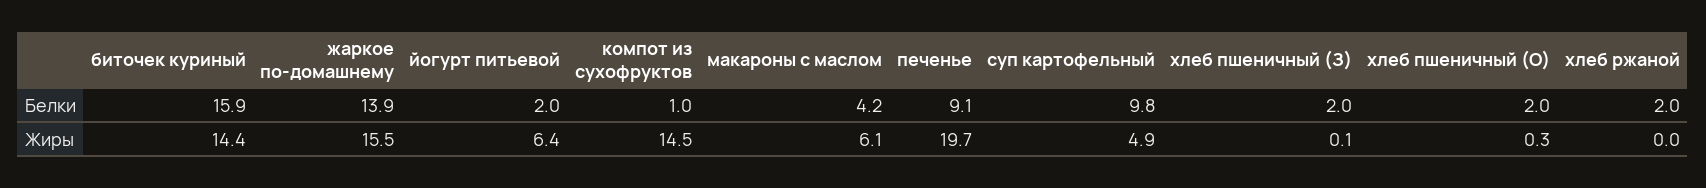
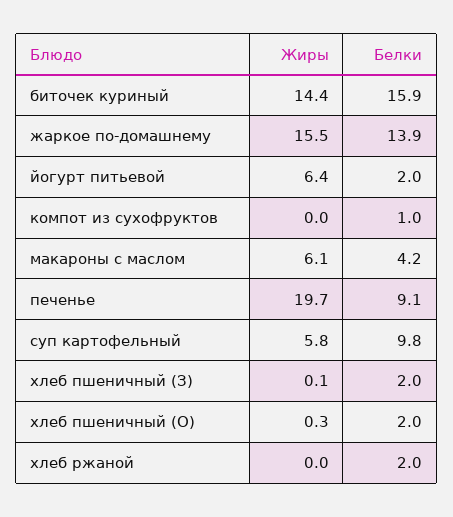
компот из сухофруктов, Жиры: 14.5 -> 0
суп картофельный, Жиры: 4.9 -> 5.8

